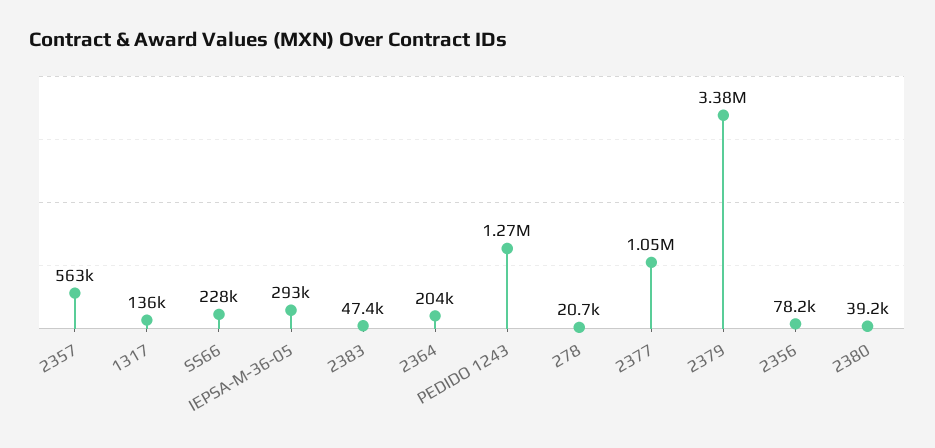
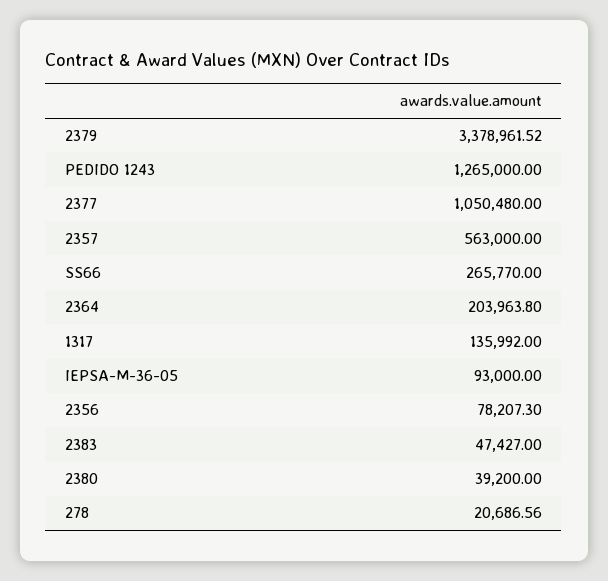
SS66: 228000 -> 265770
IEPSA-M-36-05: 293000 -> 93000

